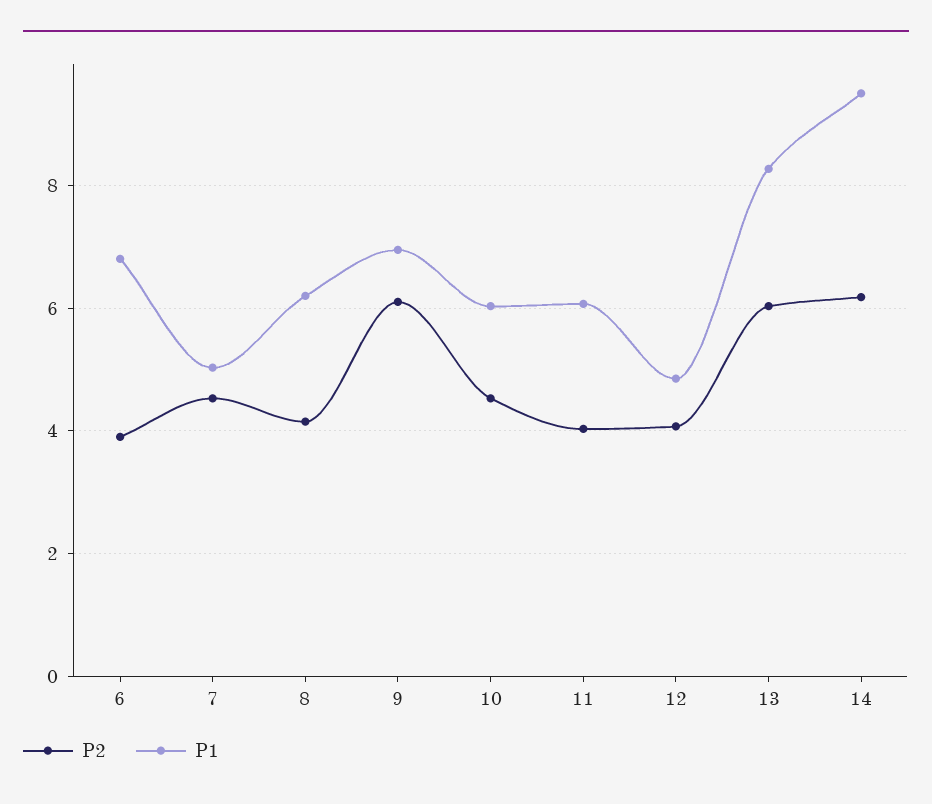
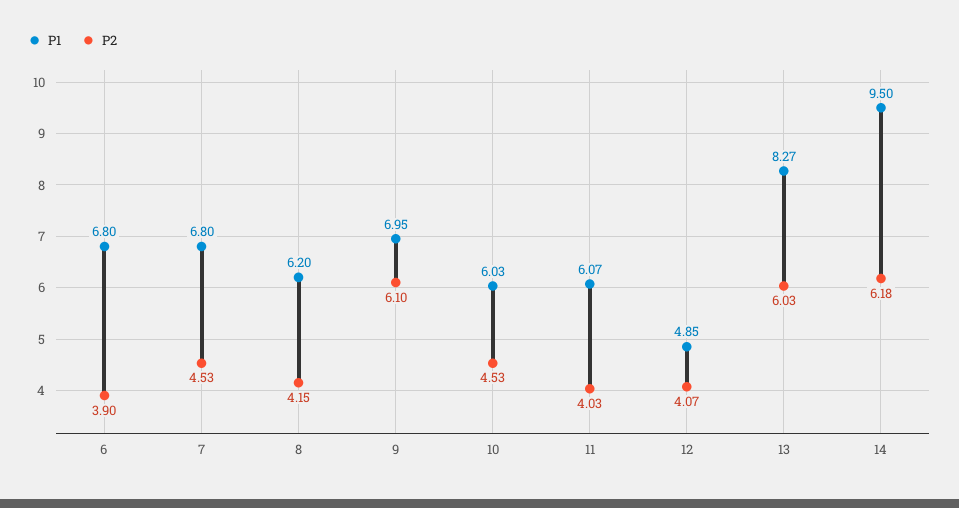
P1, 7: 5 -> 6.8

